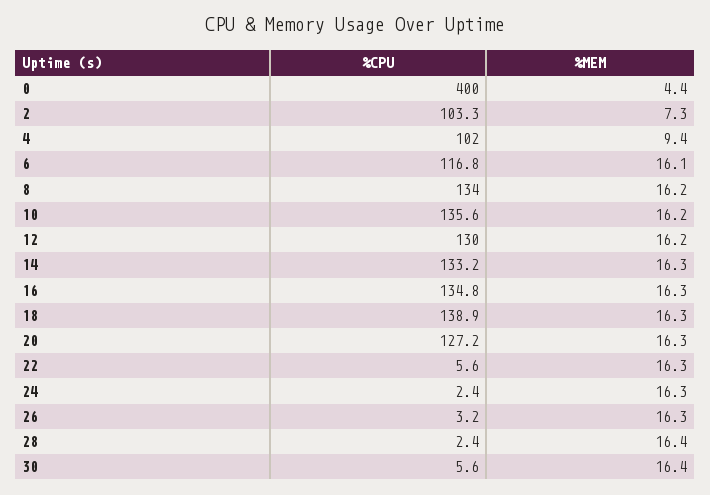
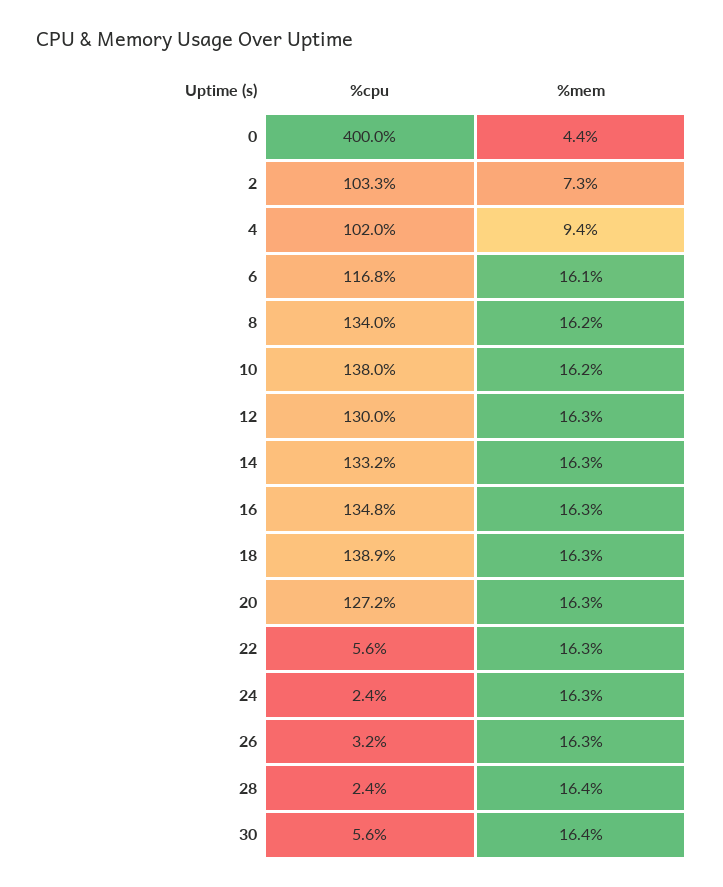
%CPU, 10: 135.6 -> 138
%MEM, 12: 16.2 -> 16.3

